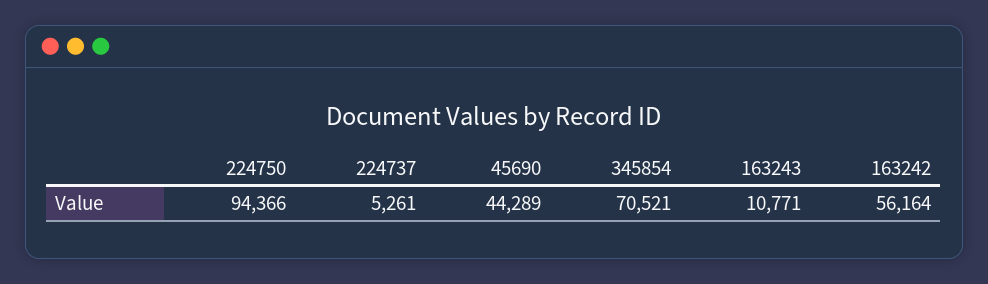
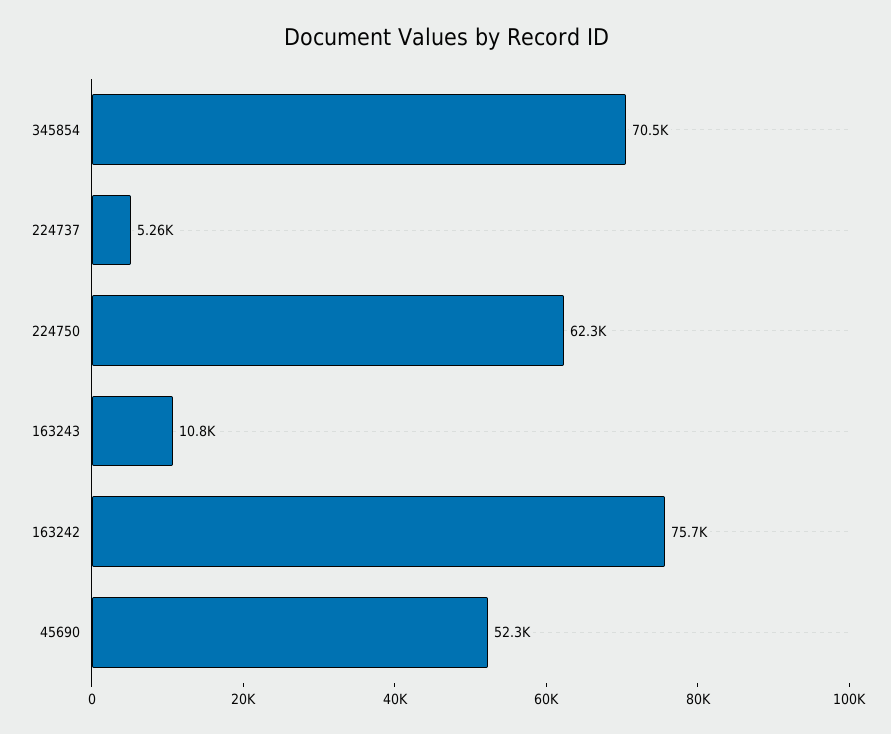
224750: 94366 -> 62300
45690: 44289 -> 52300
163242: 56164 -> 75700

